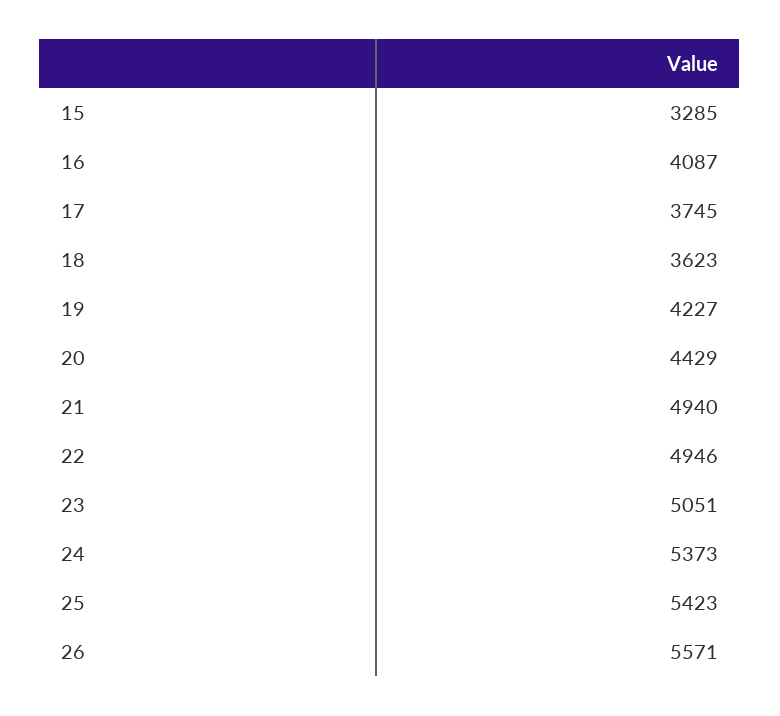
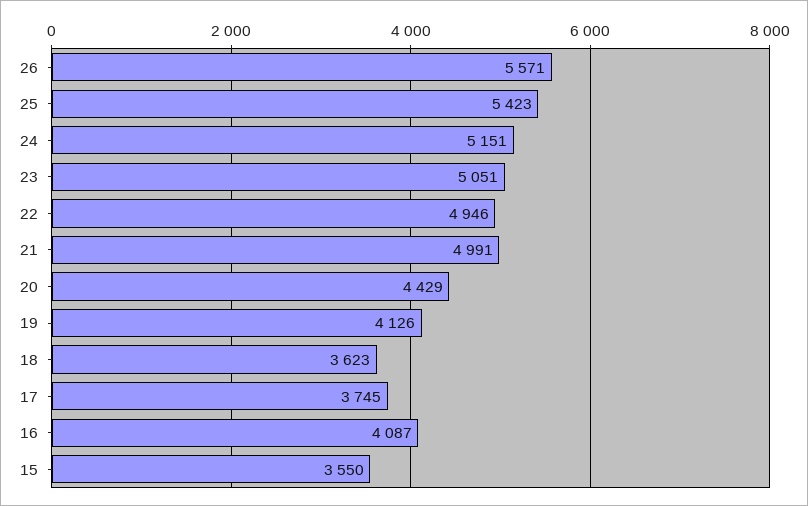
15: 3285 -> 3550
19: 4227 -> 4126
21: 4940 -> 4991
24: 5373 -> 5151

